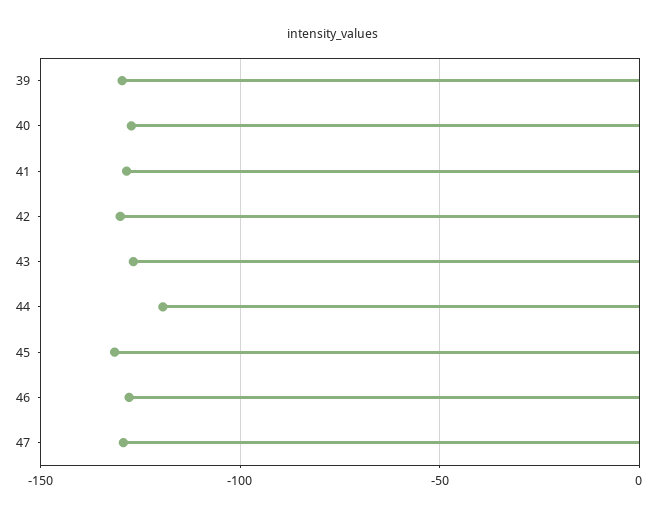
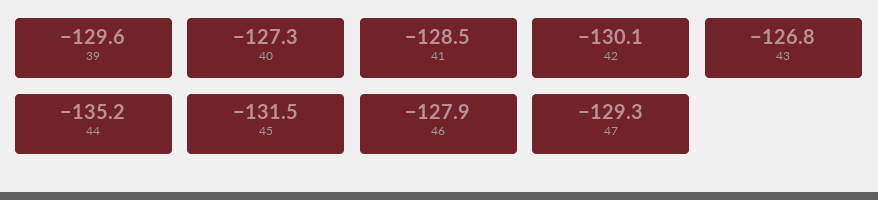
44: -120 -> -135.2

